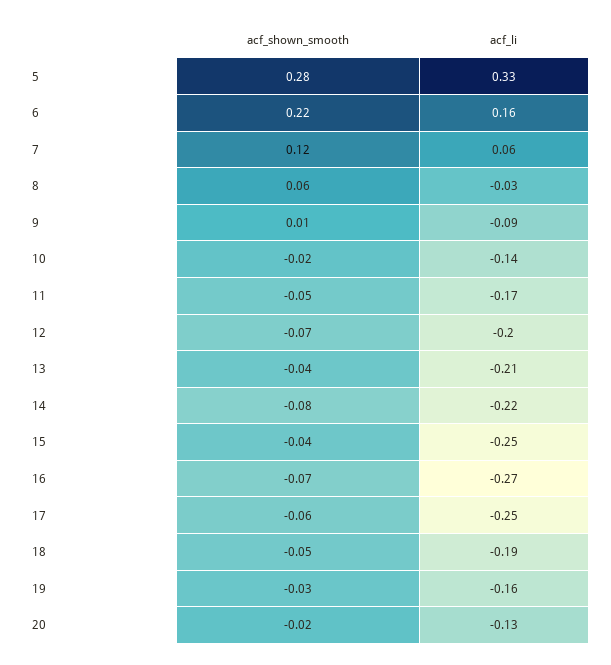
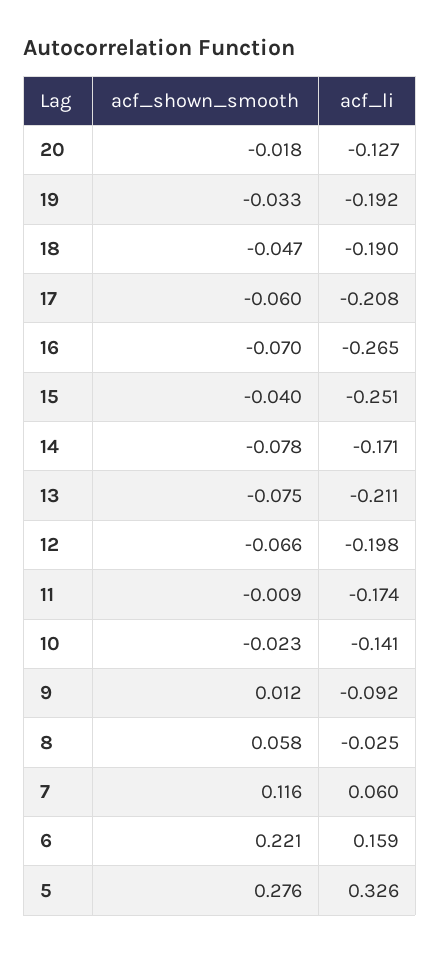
acf_shown_smooth, 11: -0.05 -> -0.009
acf_shown_smooth, 13: -0.04 -> -0.075
acf_li, 14: -0.22 -> -0.171
acf_li, 17: -0.25 -> -0.208
acf_li, 19: -0.16 -> -0.192

